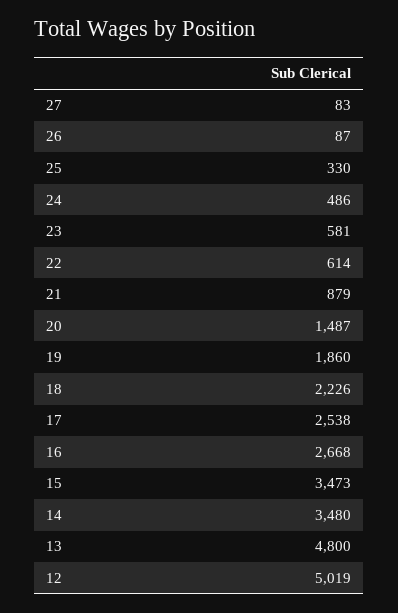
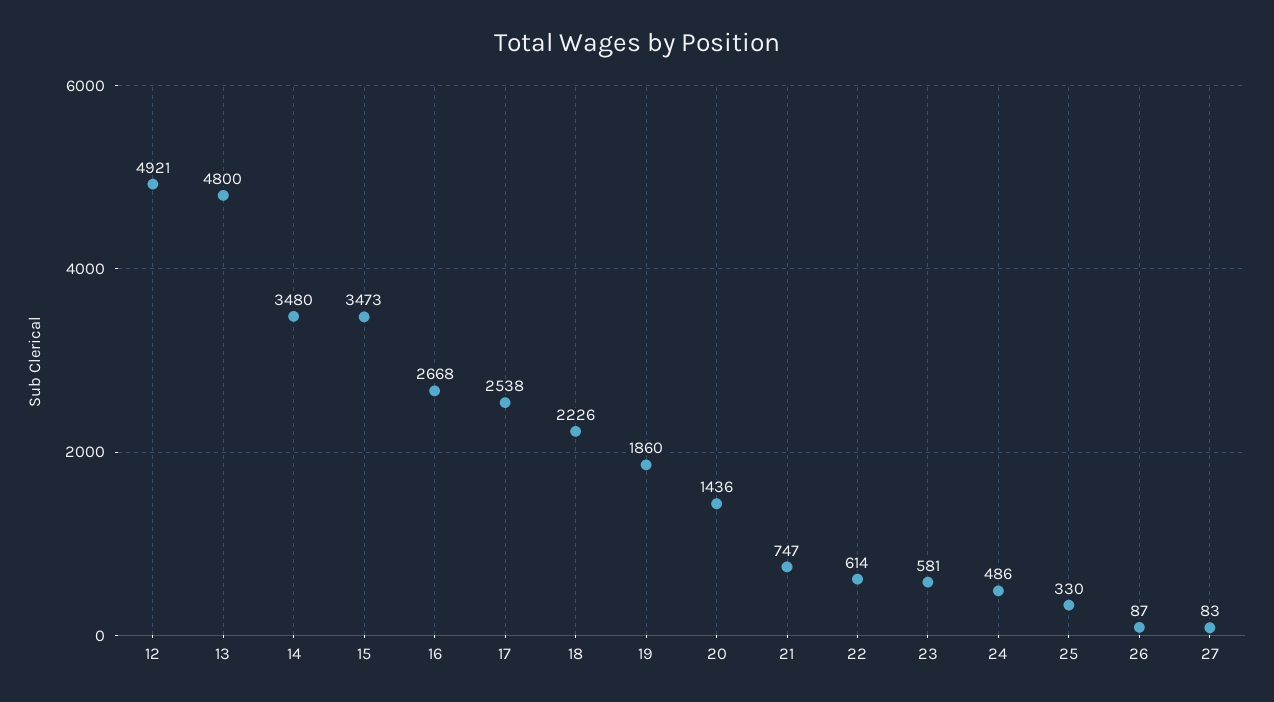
21: 879 -> 747
20: 1487 -> 1436
12: 5019 -> 4921

